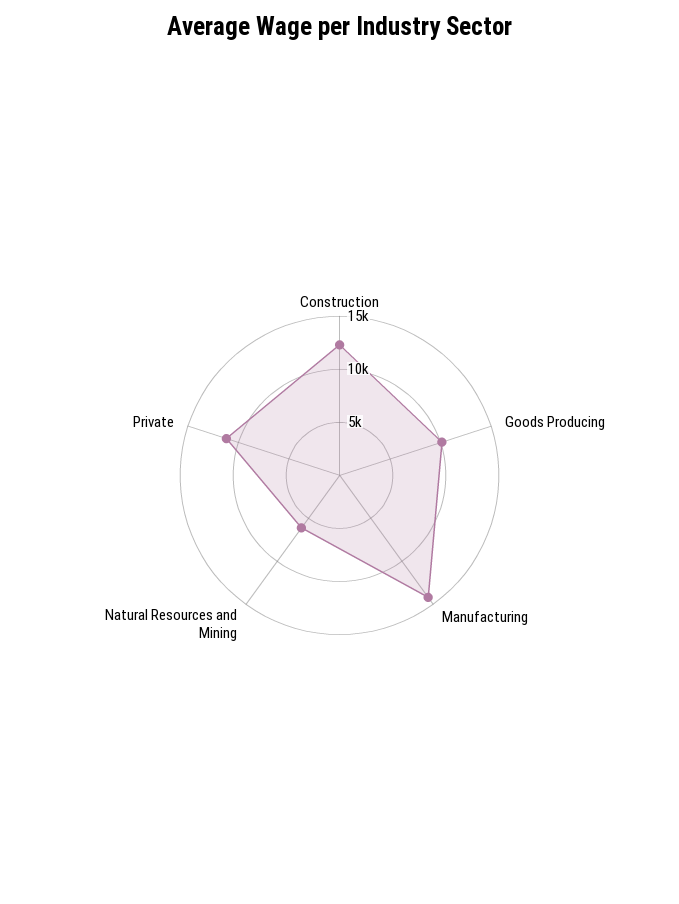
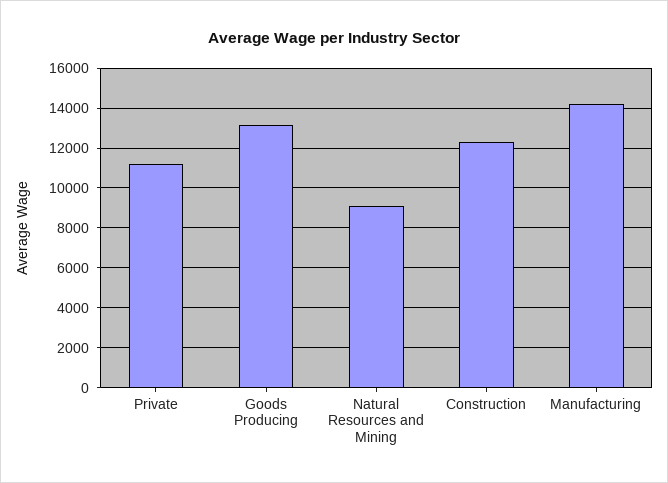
Goods Producing: 10000 -> 13000
Natural Resources and Mining: 6000 -> 9000

